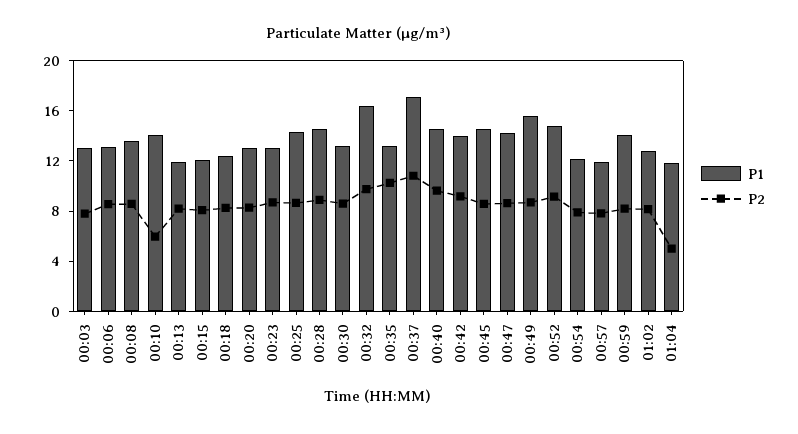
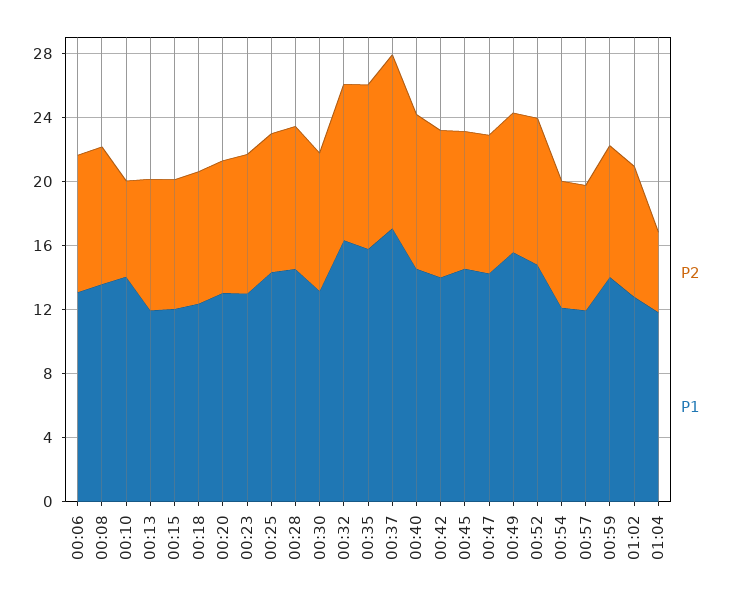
P1, 00:03: 13 -> none
P2, 00:03: 8 -> none
P1, 00:35: 13 -> 16

